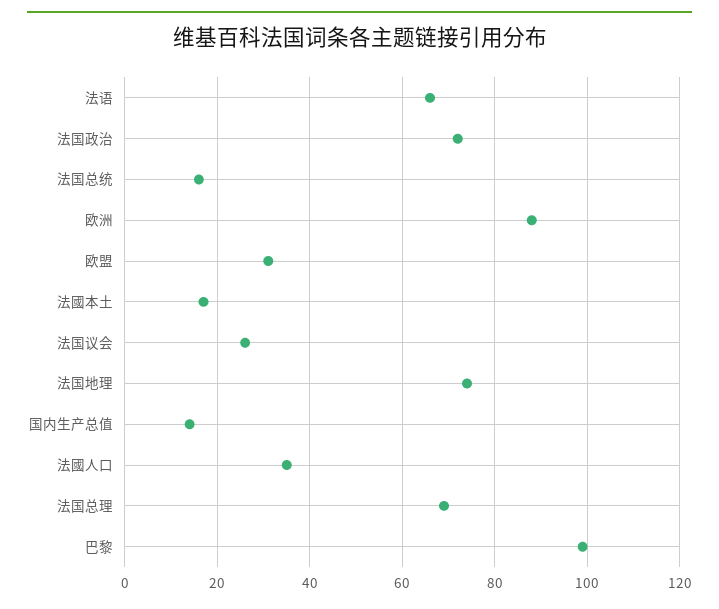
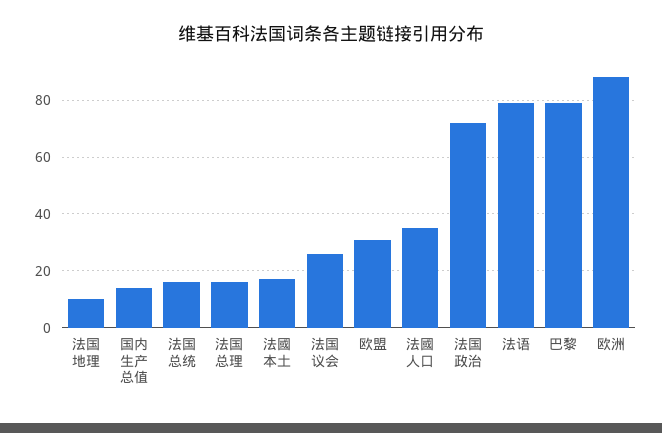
法语: 65 -> 80
法国地理: 75 -> 10
法国总理: 70 -> 15
巴黎: 100 -> 80

